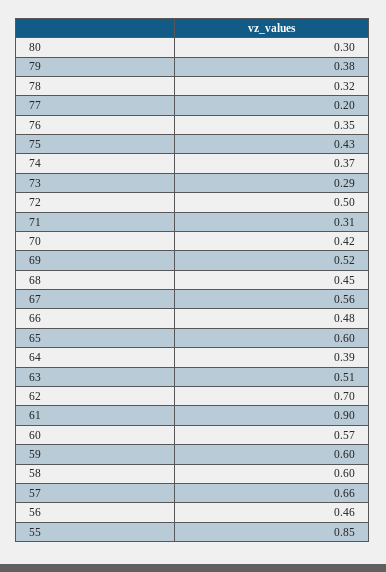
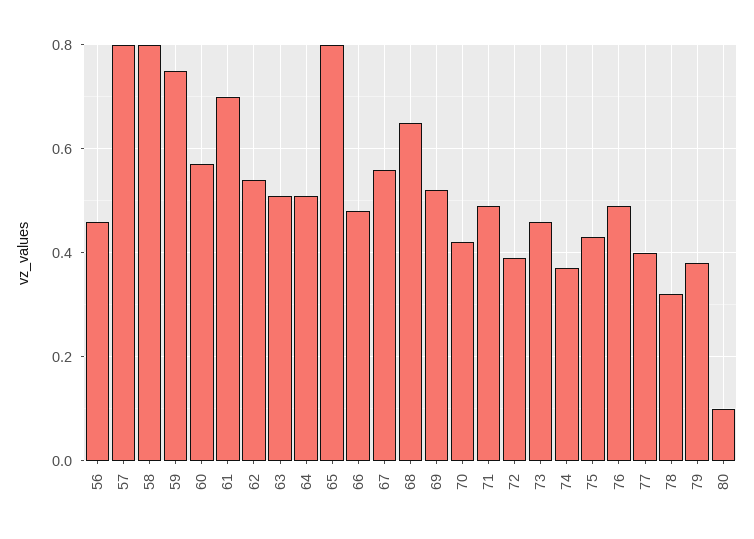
80: 0.3 -> 0.1
77: 0.2 -> 0.4
76: 0.35 -> 0.5
73: 0.29 -> 0.45
72: 0.5 -> 0.4
71: 0.31 -> 0.5
68: 0.45 -> 0.65
65: 0.6 -> 0.8
64: 0.39 -> 0.5
62: 0.7 -> 0.55
61: 0.9 -> 0.7
59: 0.6 -> 0.75
58: 0.6 -> 0.8
57: 0.66 -> 0.8
55: 0.85 -> none

